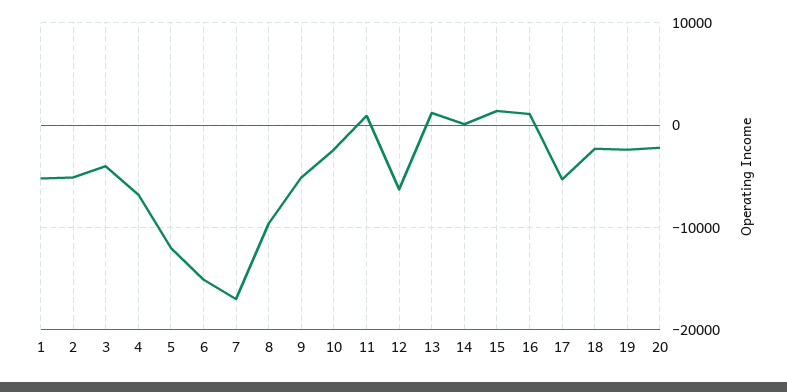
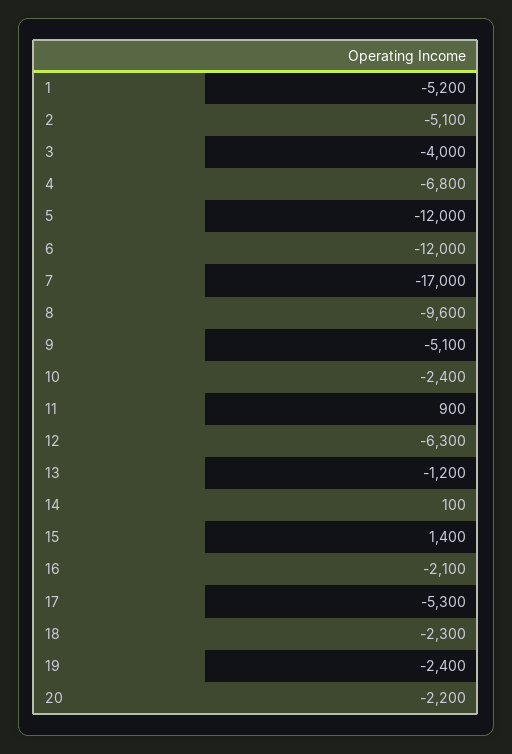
6: -15000 -> -12000
13: 1000 -> -1200
16: 1000 -> -2100

